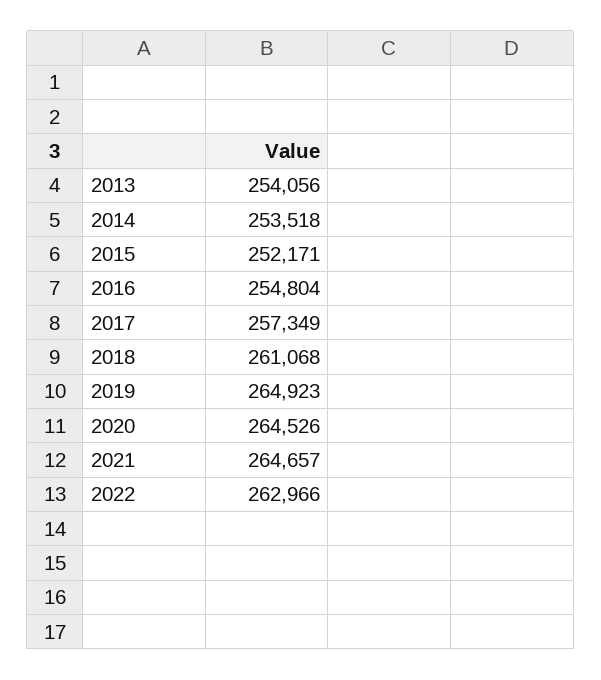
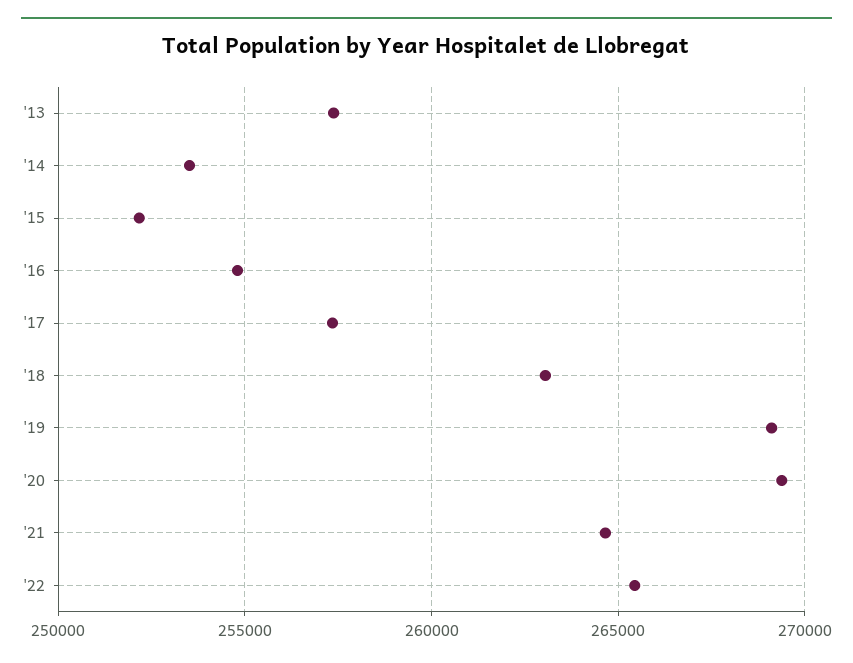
2013: 254056 -> 257500
2018: 261068 -> 263000
2019: 264923 -> 269000
2020: 264526 -> 269500
2022: 262966 -> 265500

